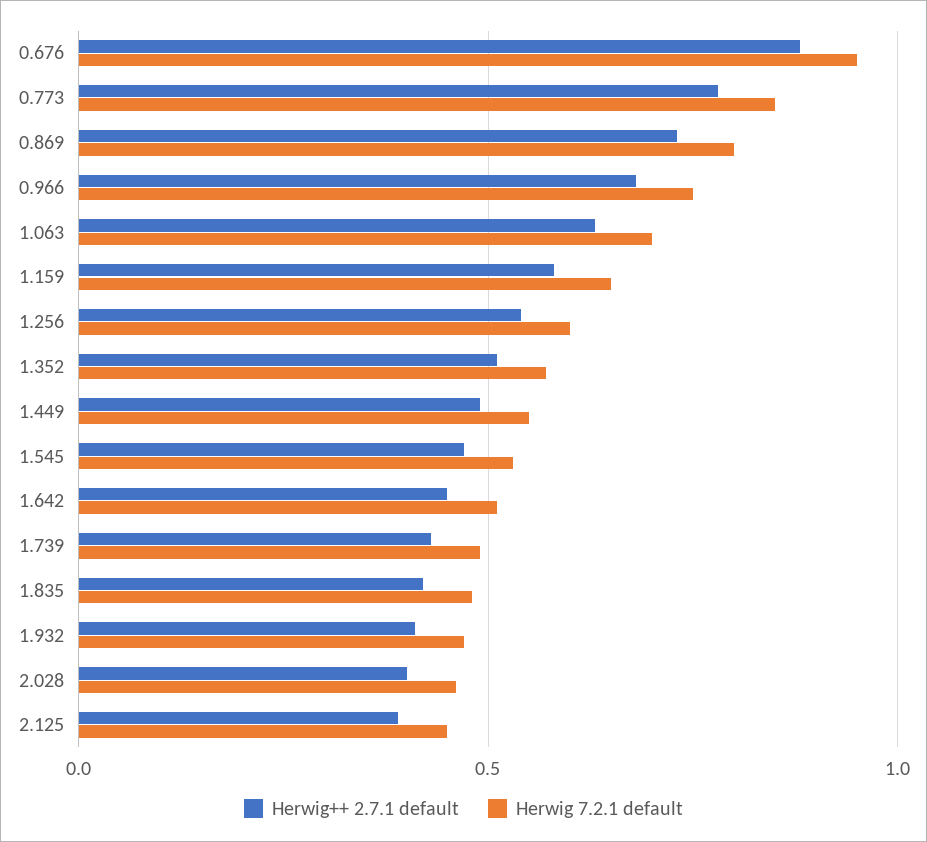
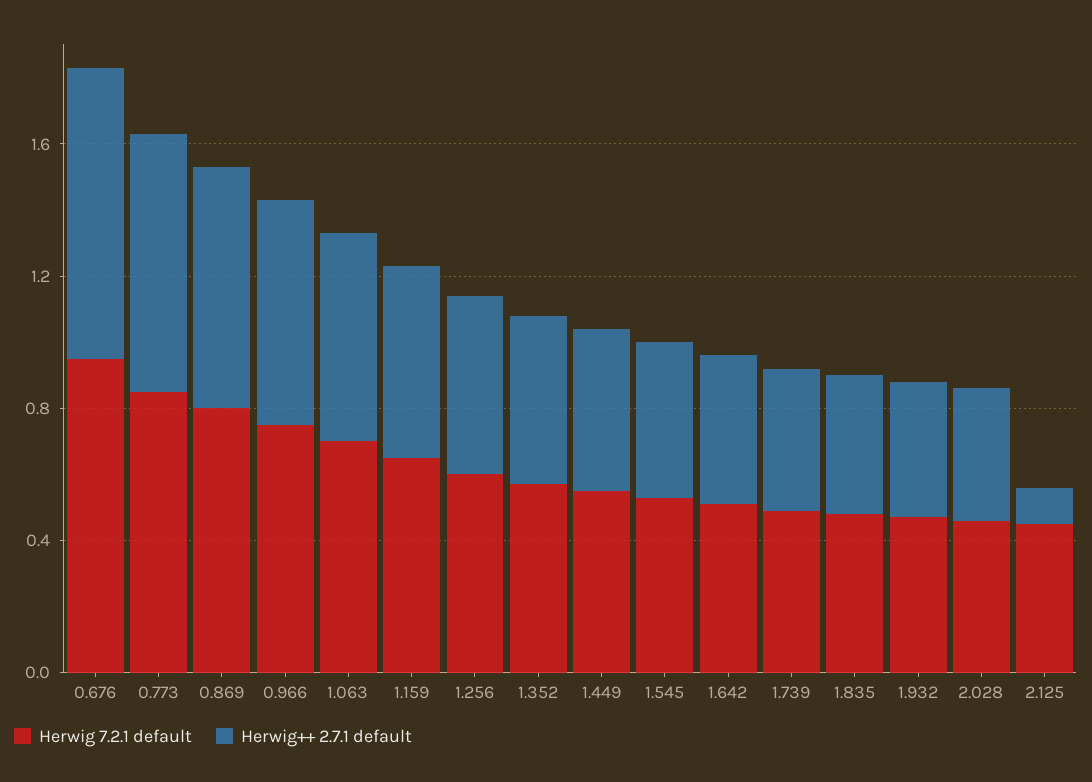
Herwig++ 2.7.1 default, 2.125: 0.4 -> 0.1

